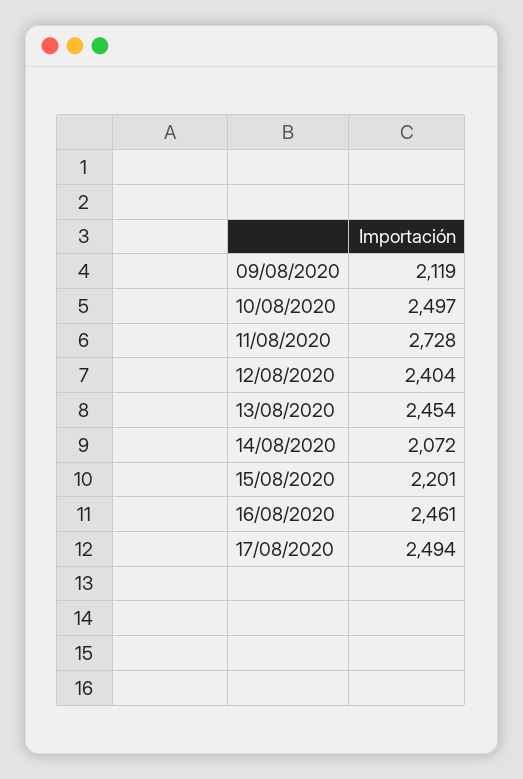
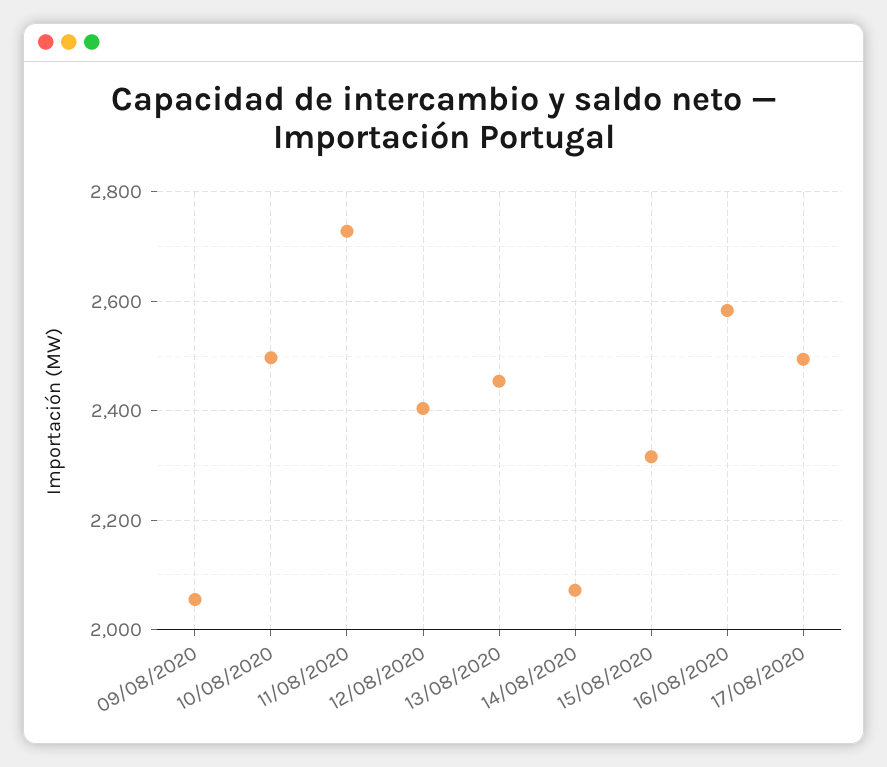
09/08/2020: 2119 -> 2060
15/08/2020: 2201 -> 2320
16/08/2020: 2461 -> 2580

